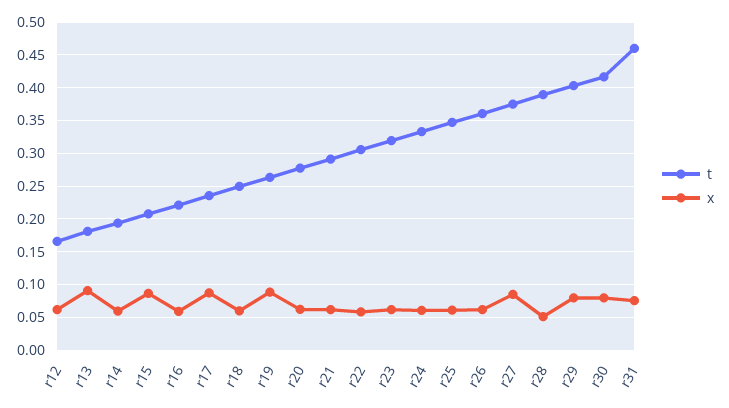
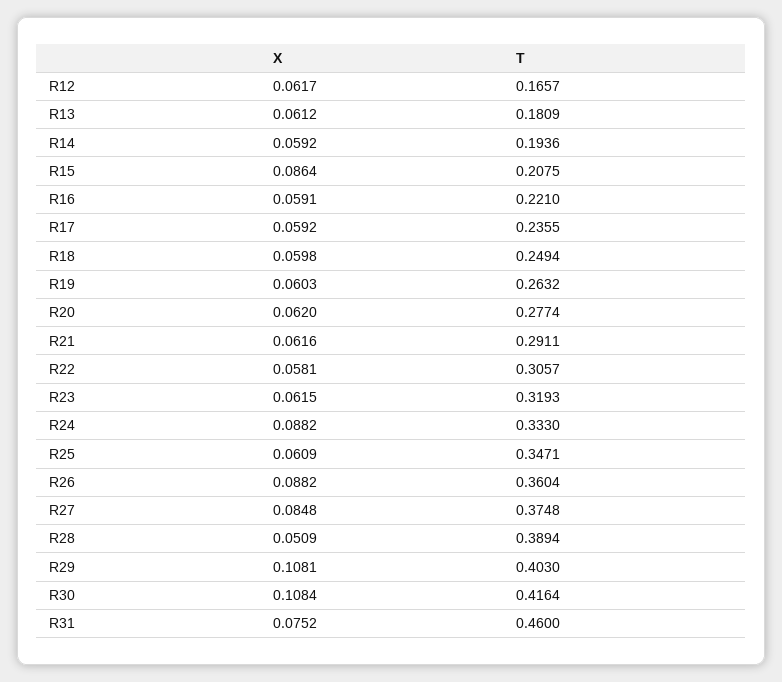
x, r13: 0.09 -> 0.0612
x, r17: 0.09 -> 0.0592
x, r19: 0.09 -> 0.0603
x, r24: 0.06 -> 0.0882
x, r26: 0.06 -> 0.0882
x, r29: 0.08 -> 0.1081
x, r30: 0.08 -> 0.1084

